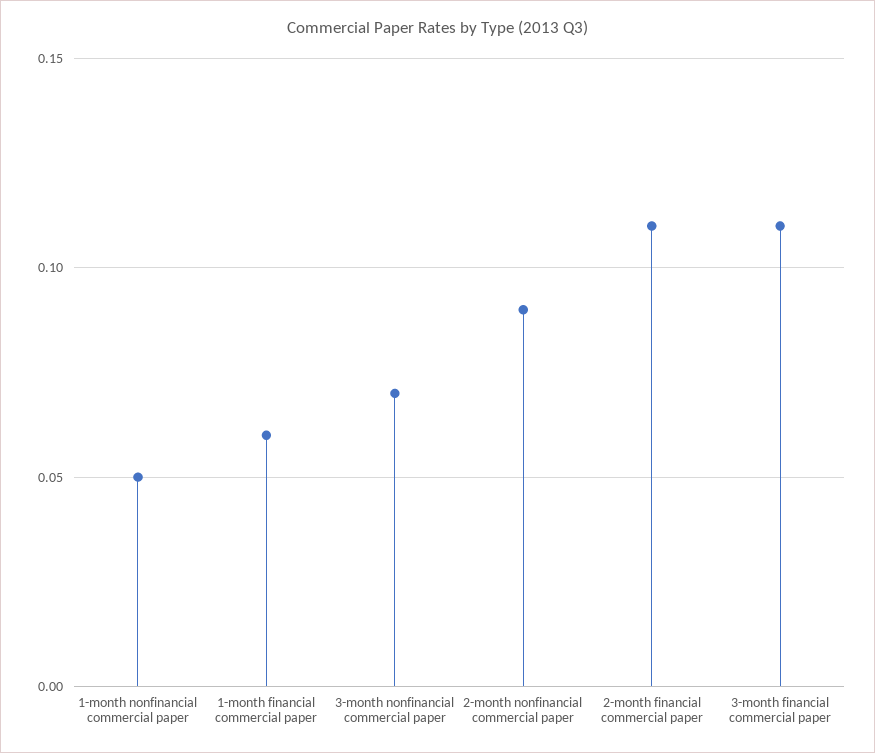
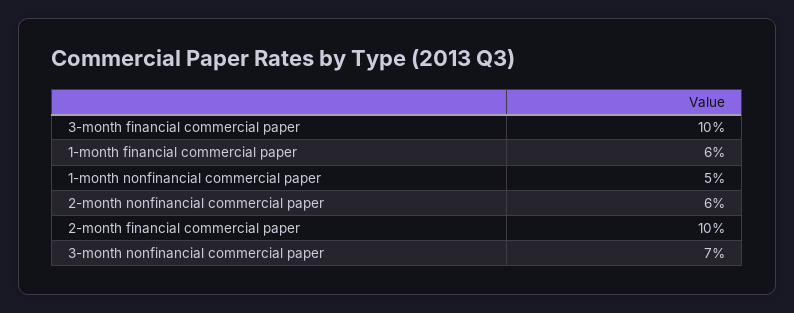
2-month nonfinancial commercial paper: 0.09 -> 0.06
2-month financial commercial paper: 0.11 -> 0.1
3-month financial commercial paper: 0.11 -> 0.1

